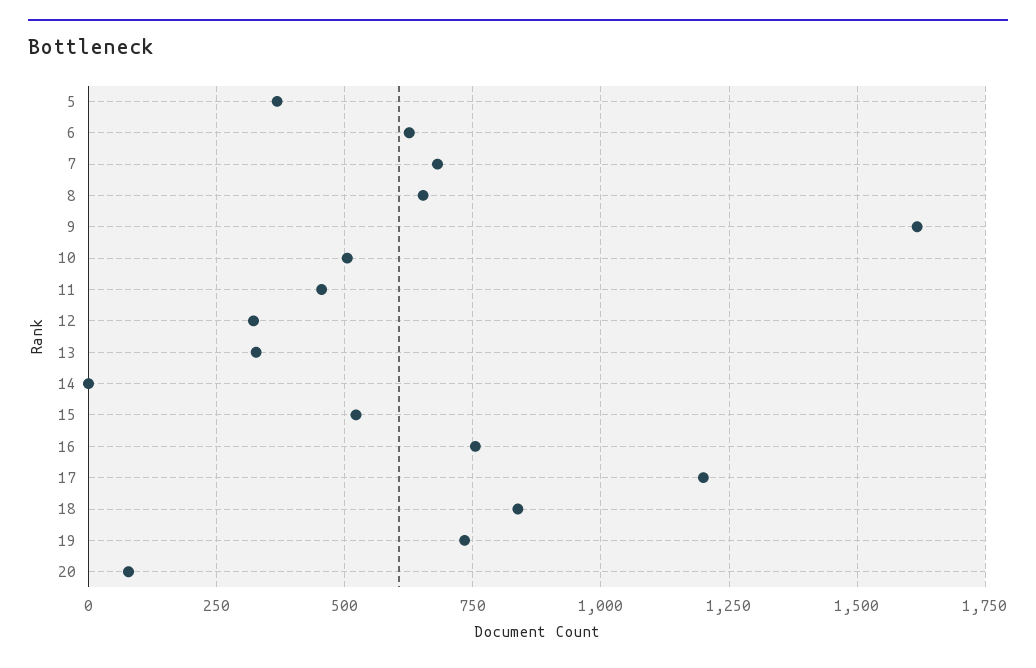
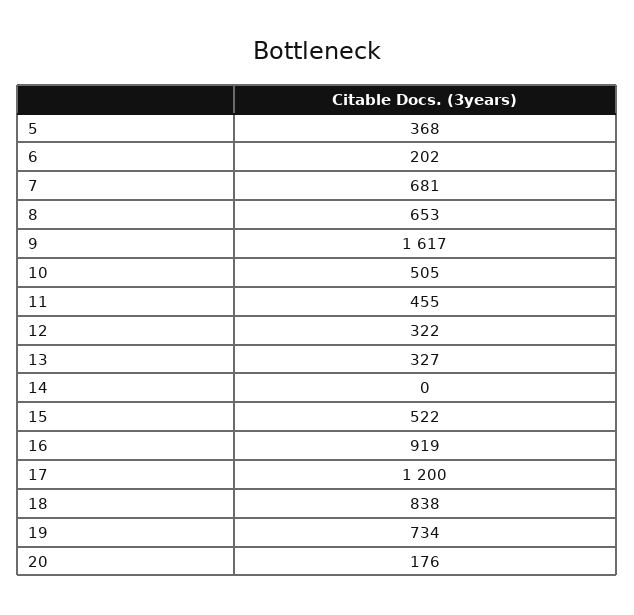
6: 625 -> 202
16: 750 -> 919
20: 75 -> 176

